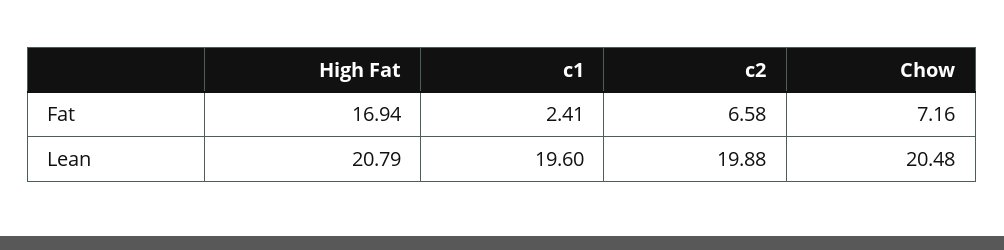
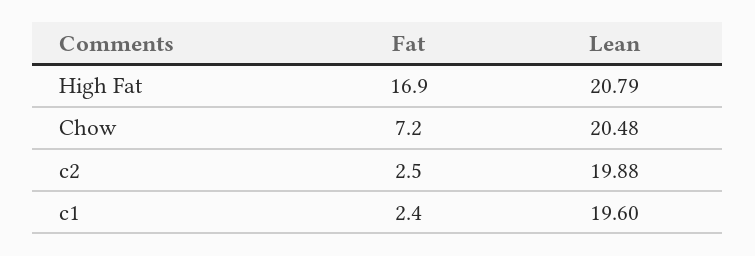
c2, Fat: 6.58 -> 2.5

